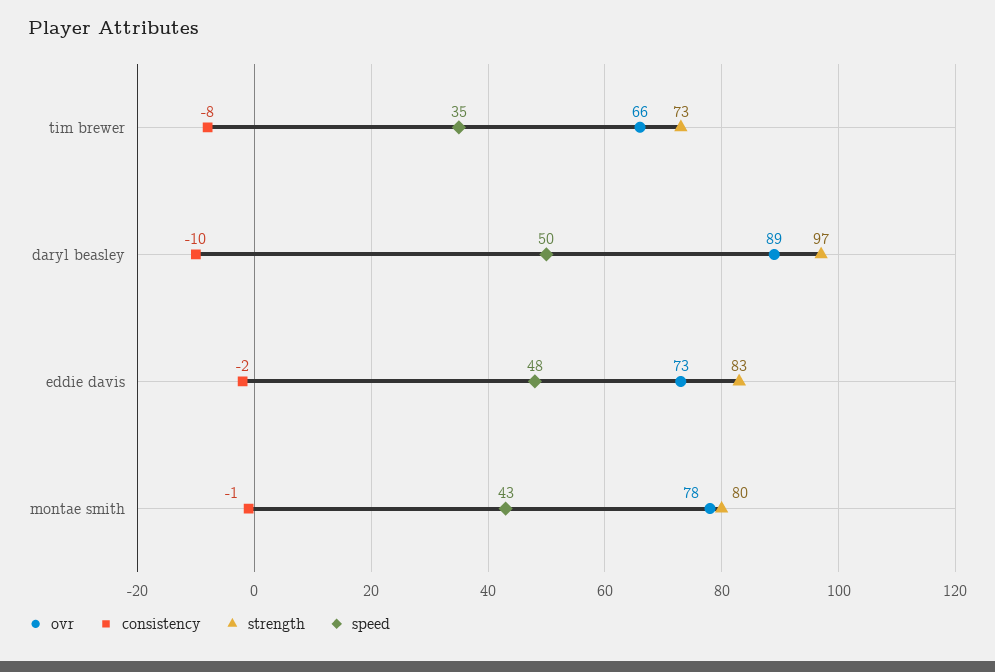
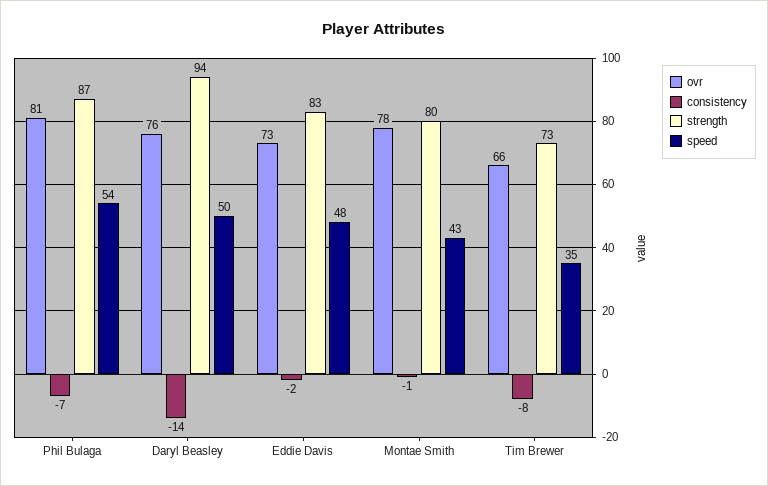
ovr, daryl beasley: 89 -> 76
consistency, daryl beasley: -10 -> -14
strength, daryl beasley: 97 -> 94
ovr, Phil Bulaga: none -> 81
consistency, Phil Bulaga: none -> -7
strength, Phil Bulaga: none -> 87
speed, Phil Bulaga: none -> 54

